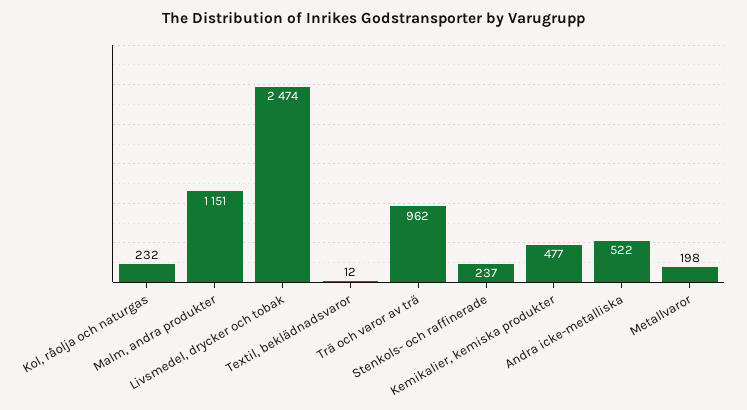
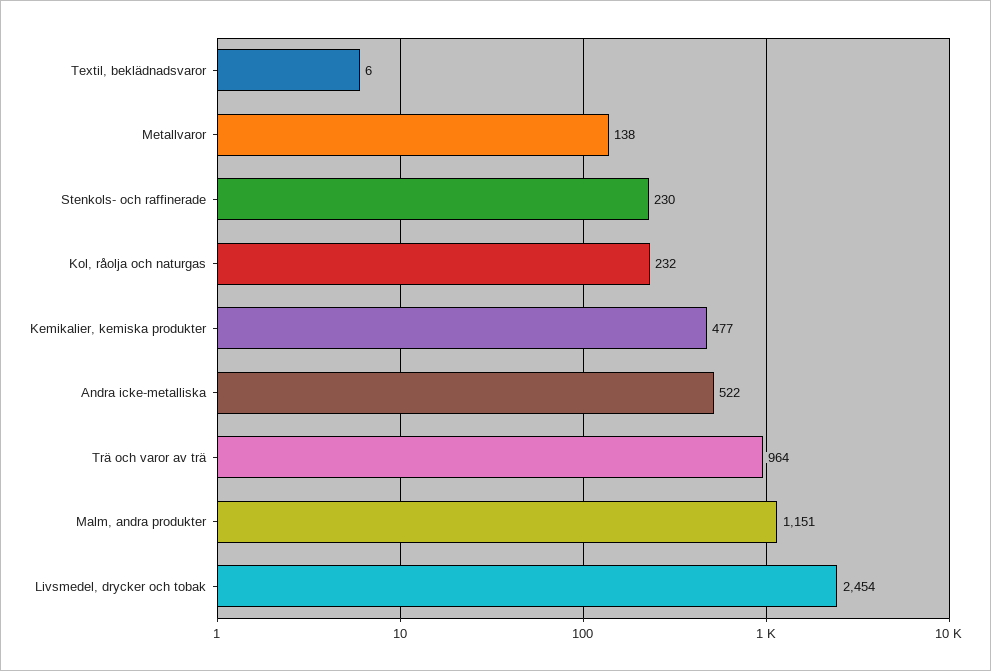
Livsmedel, drycker och tobak: 2474 -> 2454
Textil, beklädnadsvaror: 12 -> 6
Trä och varor av trä: 962 -> 964
Stenkols- och raffinerade: 237 -> 230
Metallvaror: 198 -> 138

